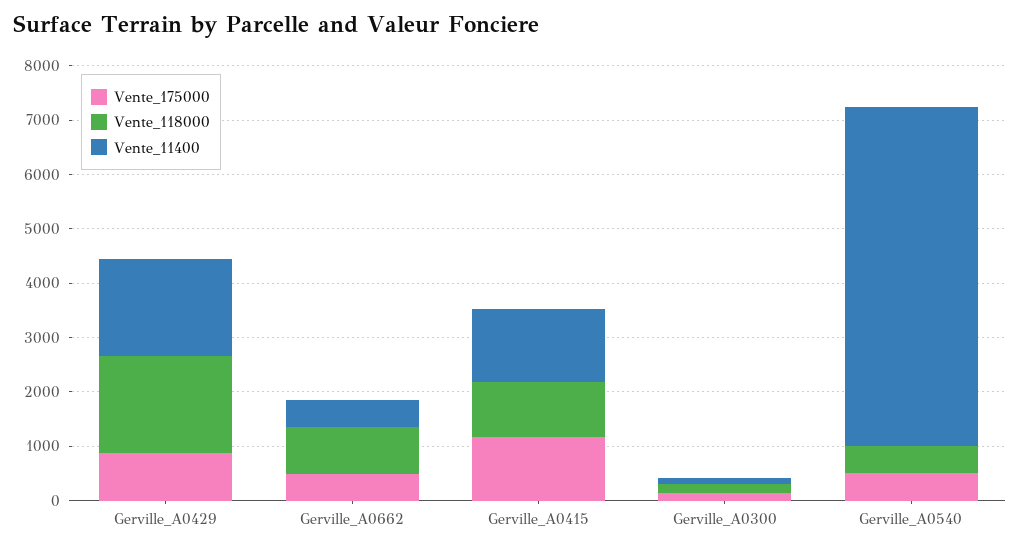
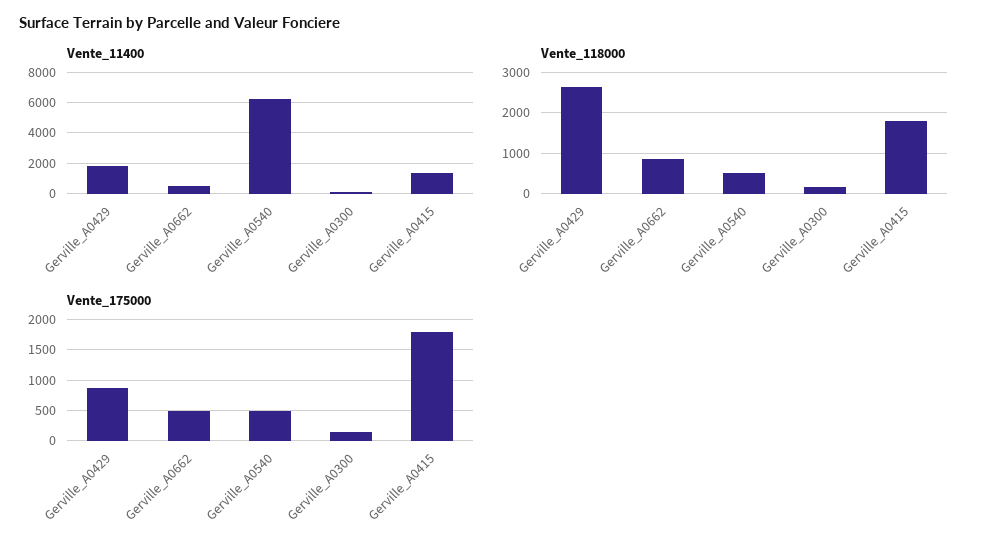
Vente_118000, Gerville_A0429: 1800 -> 2600
Vente_175000, Gerville_A0415: 1200 -> 1800
Vente_118000, Gerville_A0415: 1000 -> 1800

